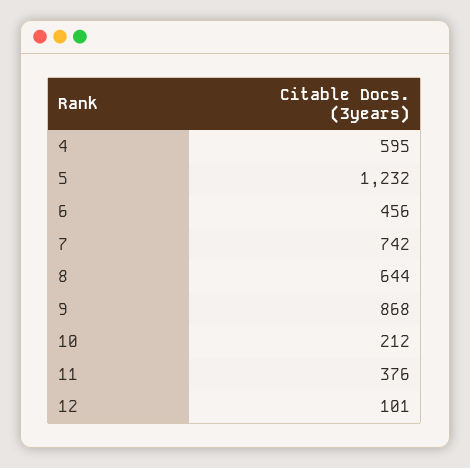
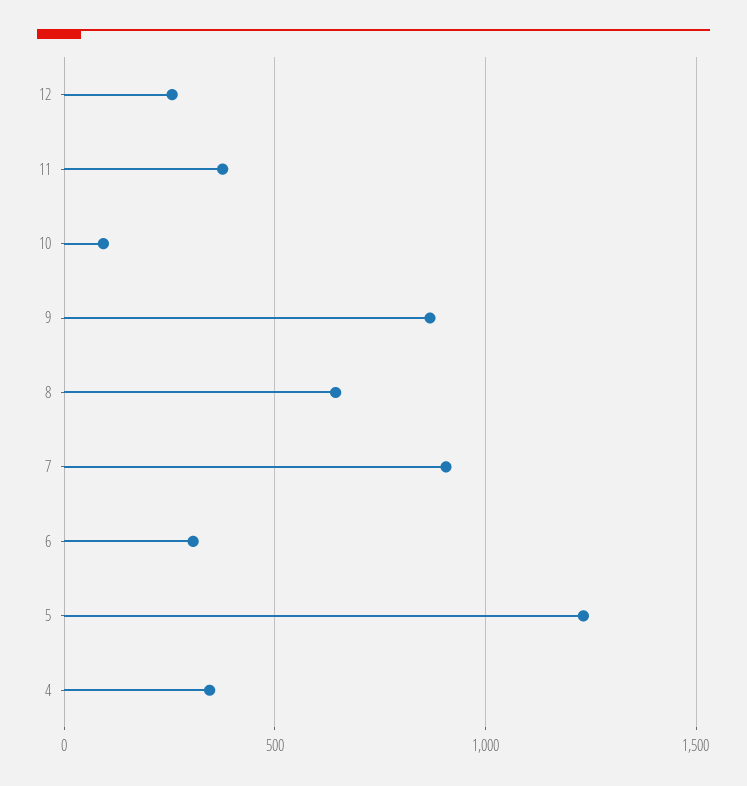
4: 595 -> 350
6: 456 -> 300
7: 742 -> 900
10: 212 -> 100
12: 101 -> 250

